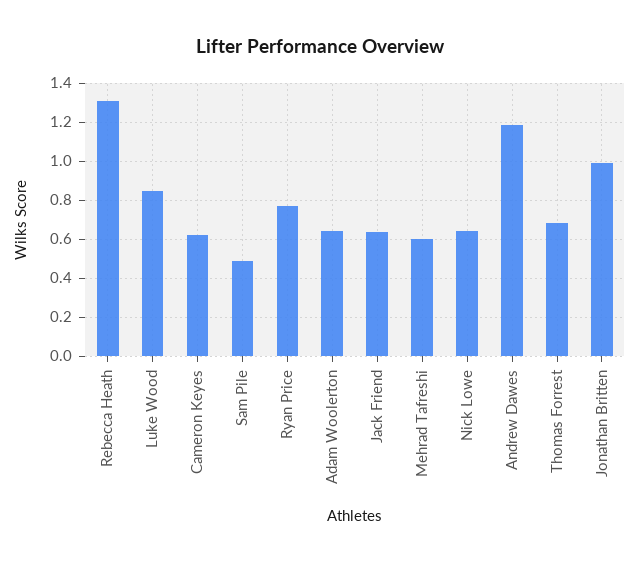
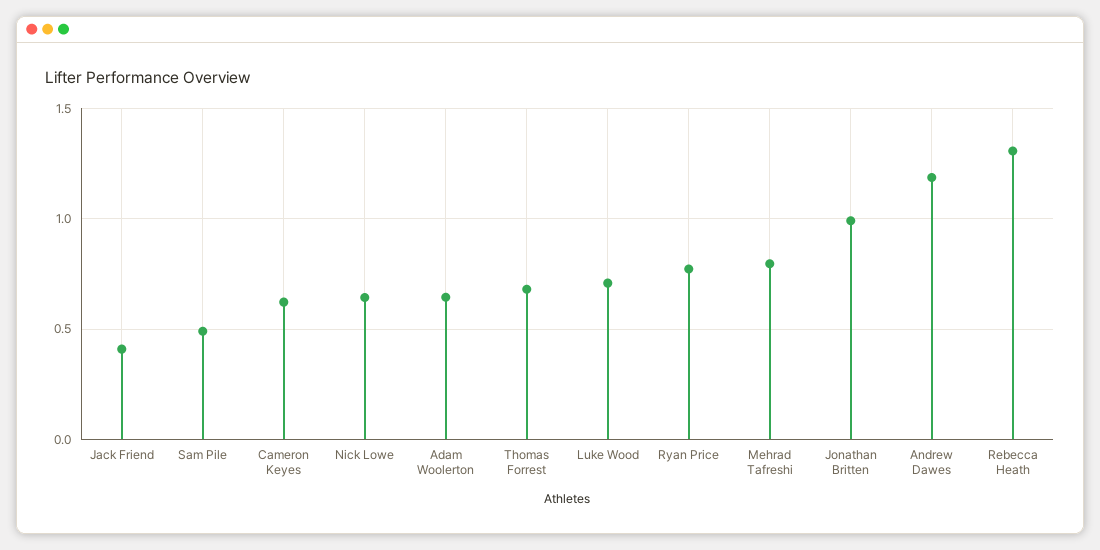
Luke Wood: 0.85 -> 0.7
Jack Friend: 0.65 -> 0.4
Mehrad Tafreshi: 0.6 -> 0.8

